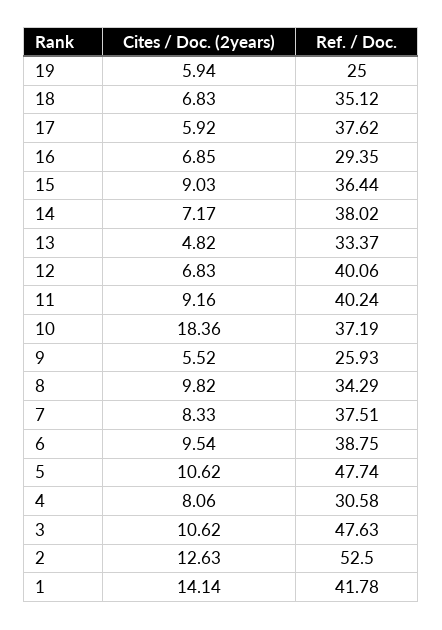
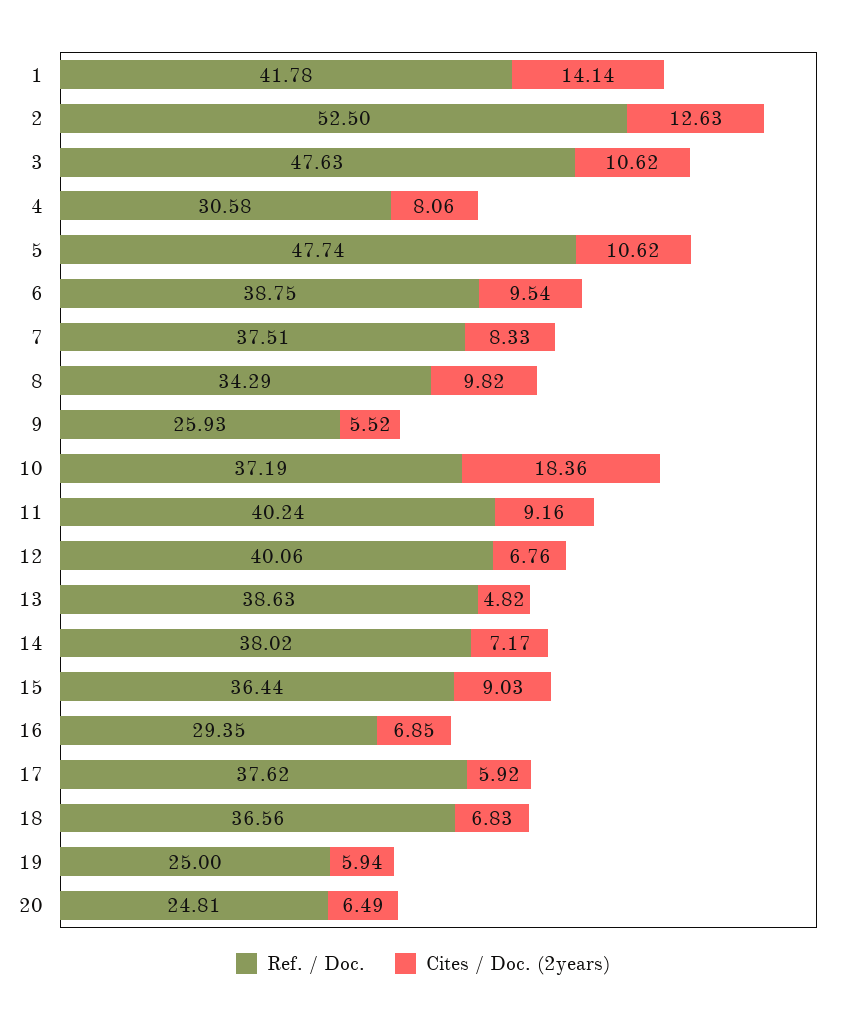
Ref. / Doc., 18: 35.12 -> 36.56
Ref. / Doc., 13: 33.37 -> 38.63
Cites / Doc. (2years), 12: 6.83 -> 6.76
Ref. / Doc., 20: none -> 24.81
Cites / Doc. (2years), 20: none -> 6.49

